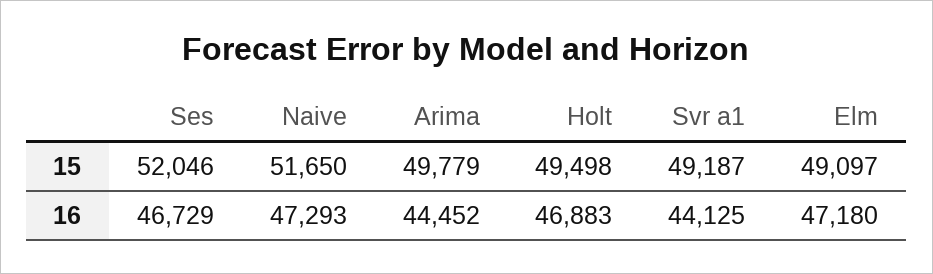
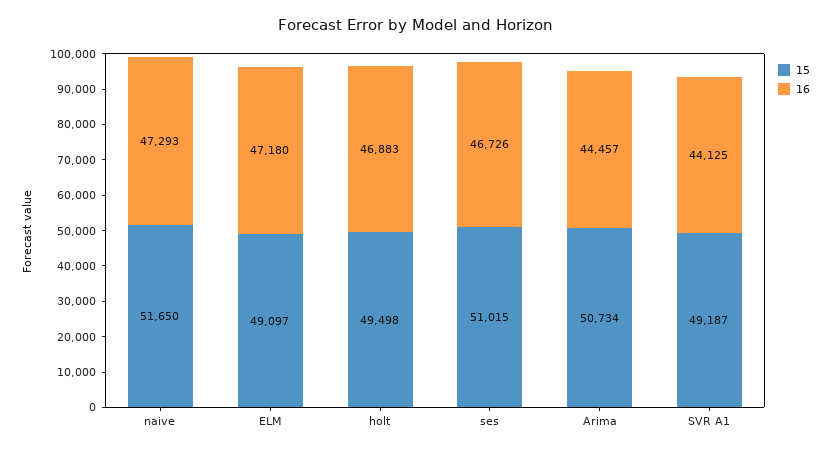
15, Ses: 52046 -> 51015
15, Arima: 49779 -> 50734
16, Ses: 46729 -> 46726
16, Arima: 44452 -> 44457

